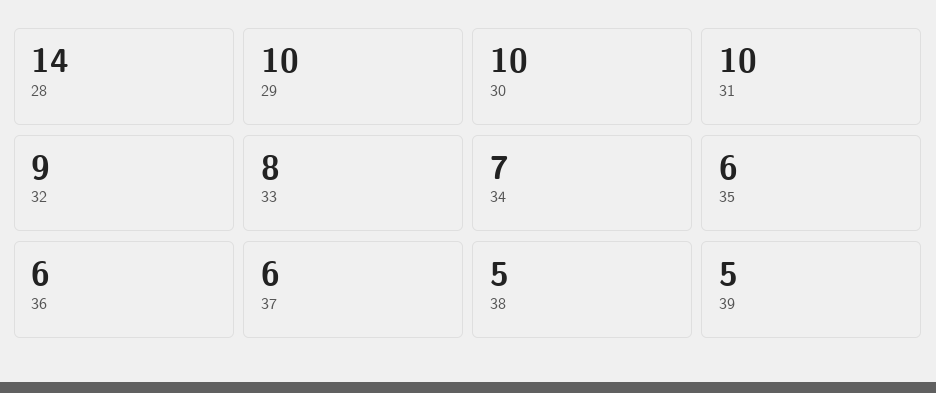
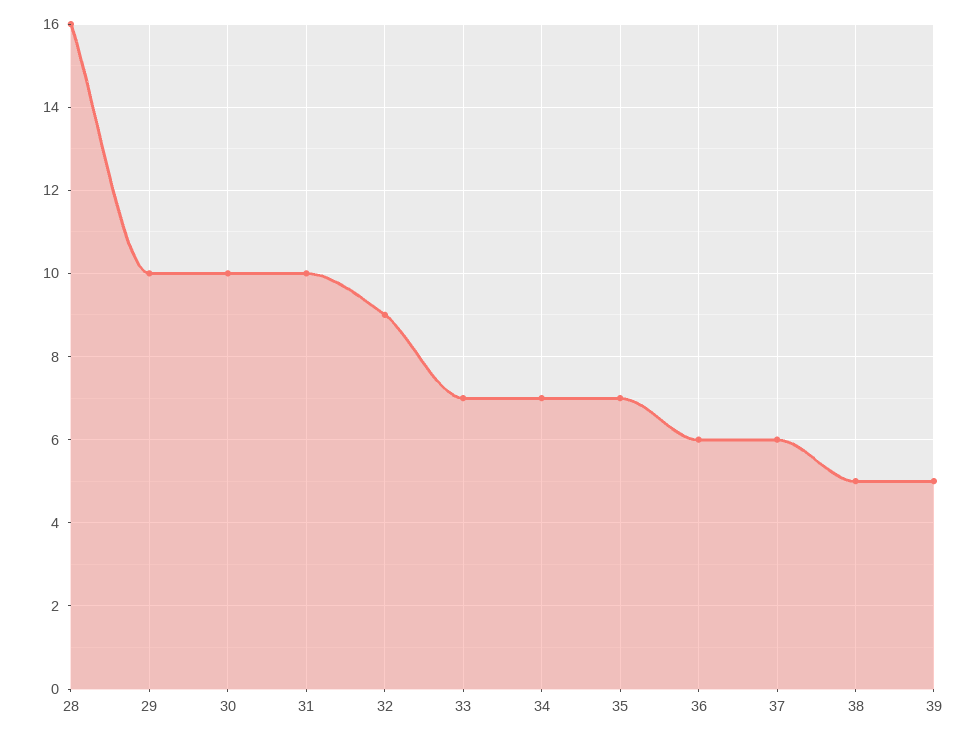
28: 14 -> 16
33: 8 -> 7
35: 6 -> 7

